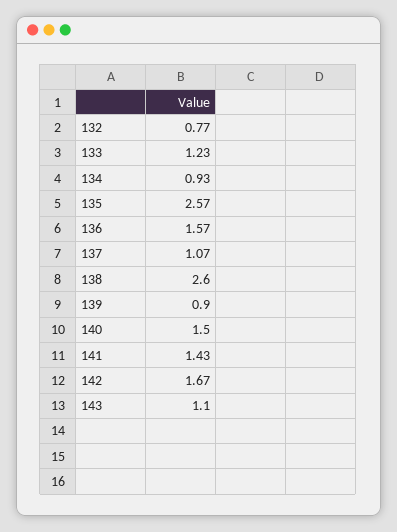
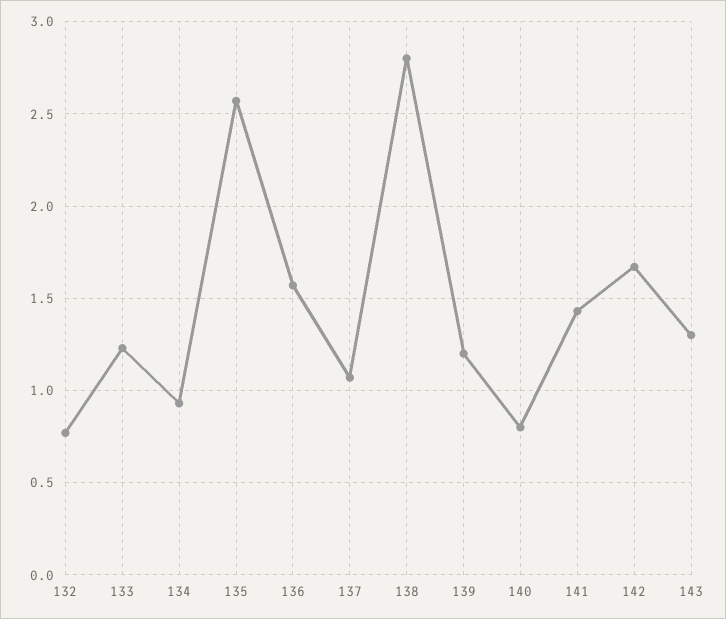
138: 2.6 -> 2.8
139: 0.9 -> 1.2
140: 1.5 -> 0.8
143: 1.1 -> 1.3

